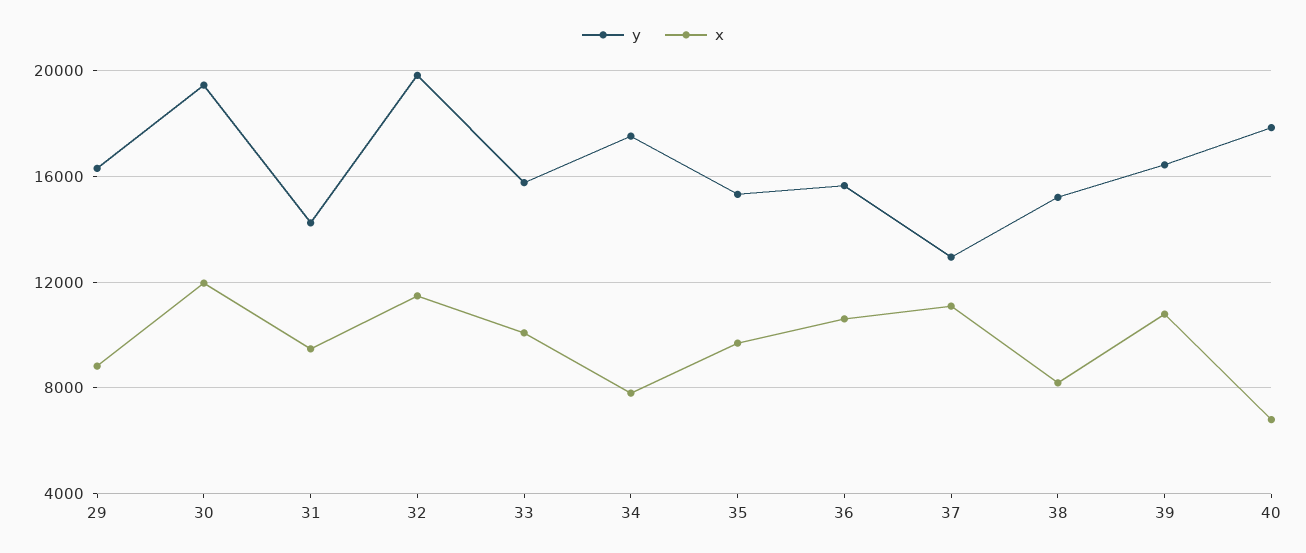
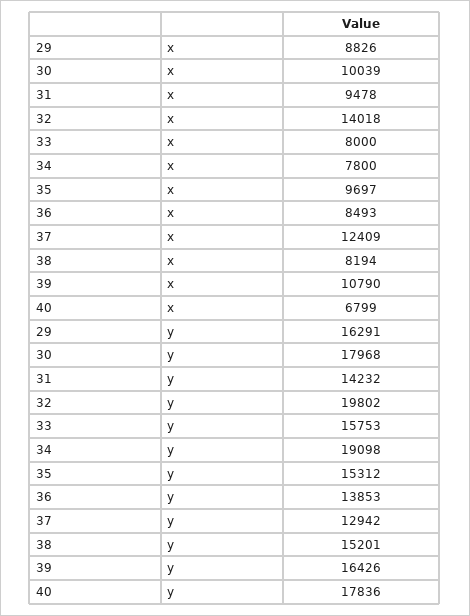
y, 30: 19500 -> 17968
x, 30: 12000 -> 10039
x, 32: 11500 -> 14018
x, 33: 10000 -> 8000
y, 34: 17500 -> 19098
y, 36: 15500 -> 13853
x, 36: 10500 -> 8493
x, 37: 11000 -> 12409

